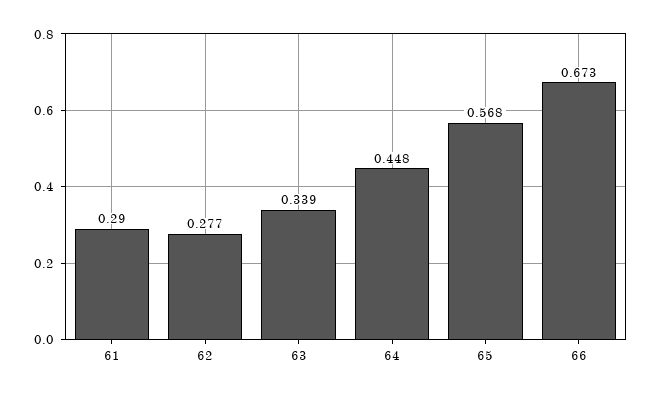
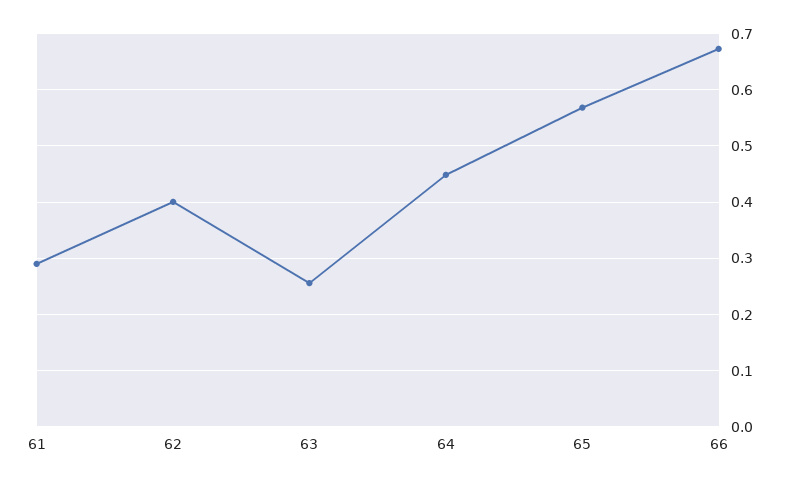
62: 0.277 -> 0.4
63: 0.339 -> 0.26

